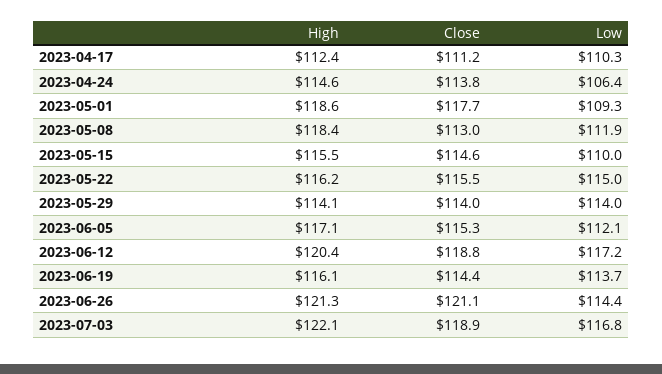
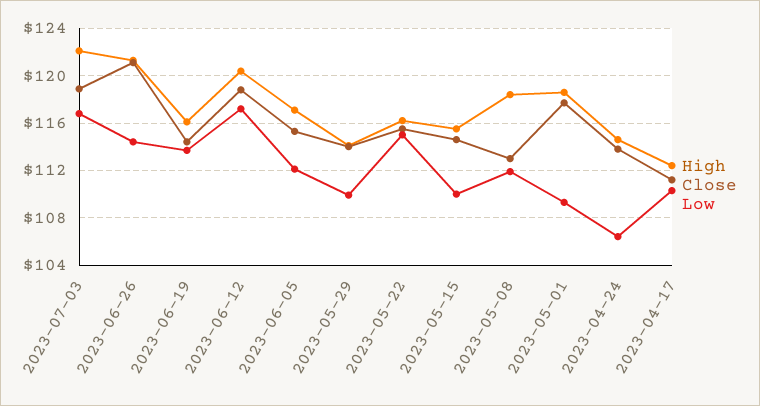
Low, 2023-05-29: 114 -> 110

